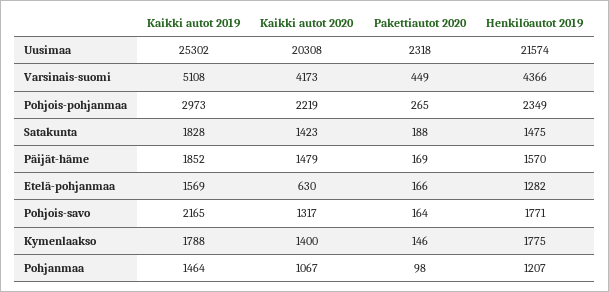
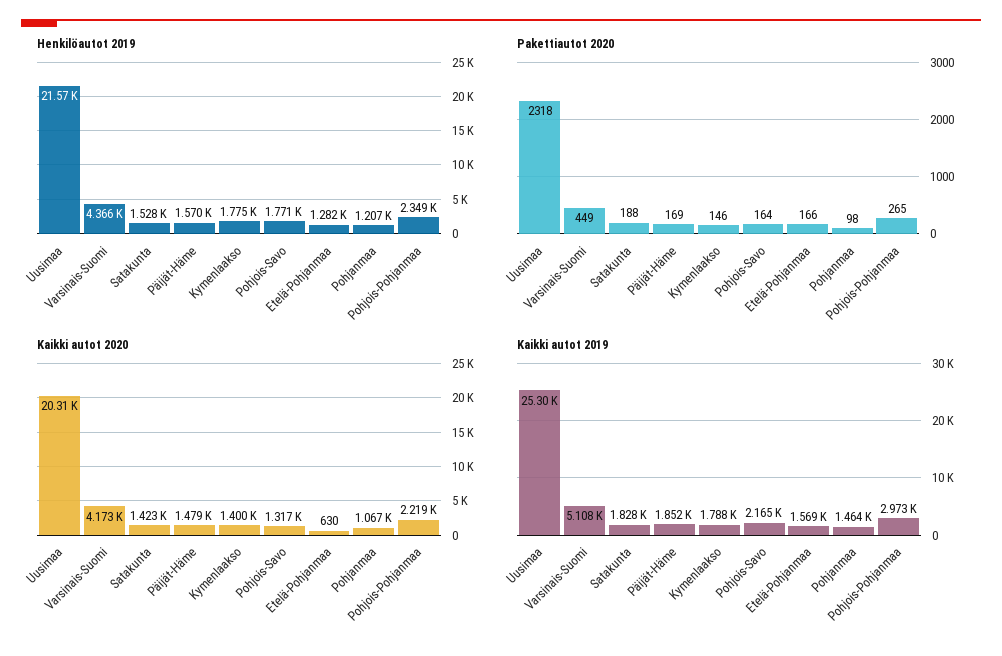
Henkilöautot 2019, Satakunta: 1475 -> 1528

